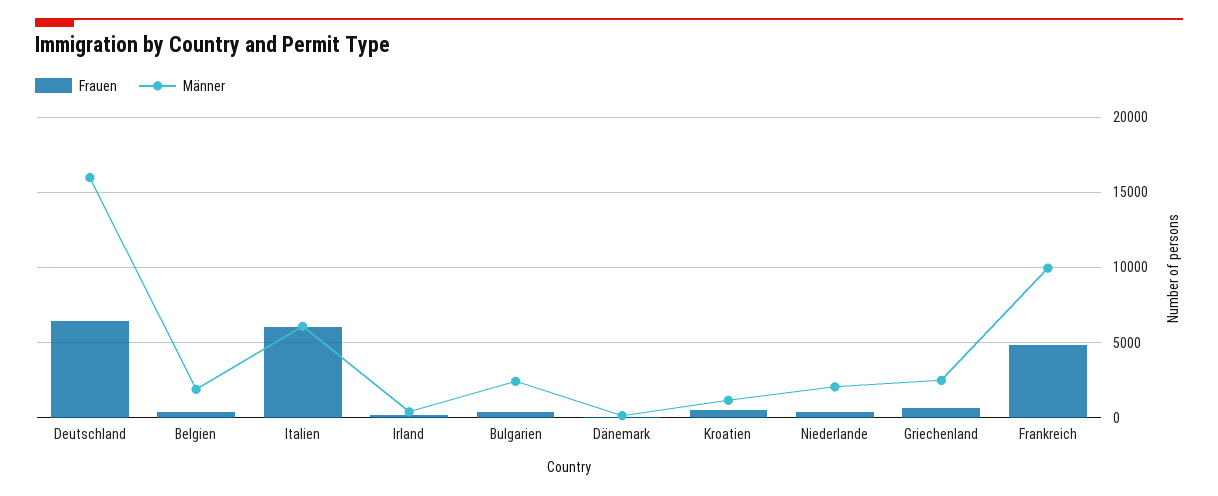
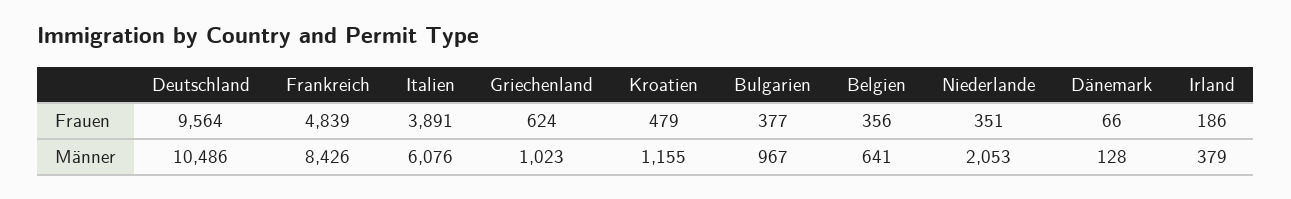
Frauen, Deutschland: 6500 -> 9564
Männer, Deutschland: 16000 -> 10486
Männer, Belgien: 2000 -> 641
Frauen, Italien: 6000 -> 3891
Männer, Bulgarien: 2500 -> 967
Männer, Griechenland: 2500 -> 1023
Männer, Frankreich: 10000 -> 8426

